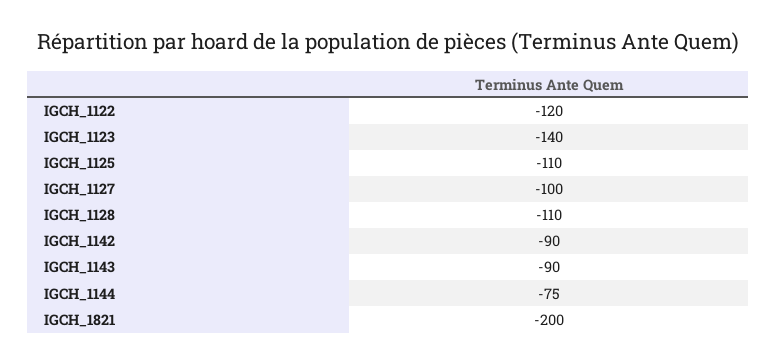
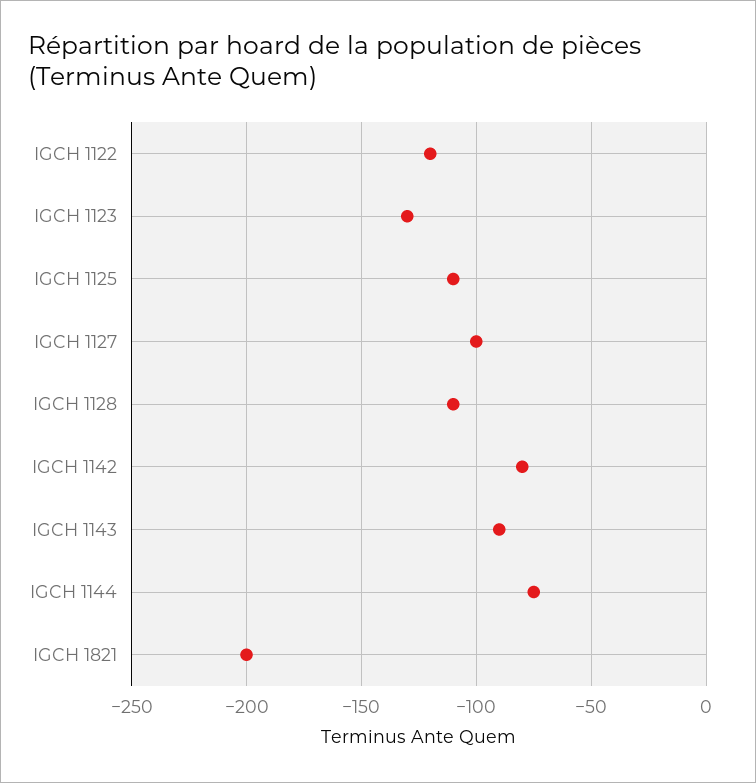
IGCH_1123: -140 -> -130
IGCH_1142: -90 -> -80

